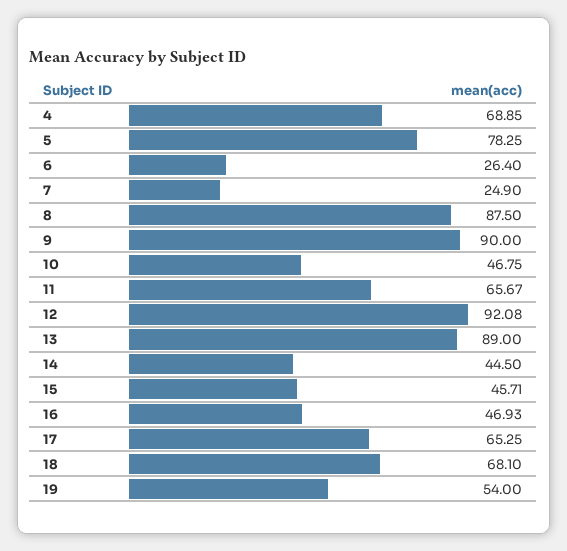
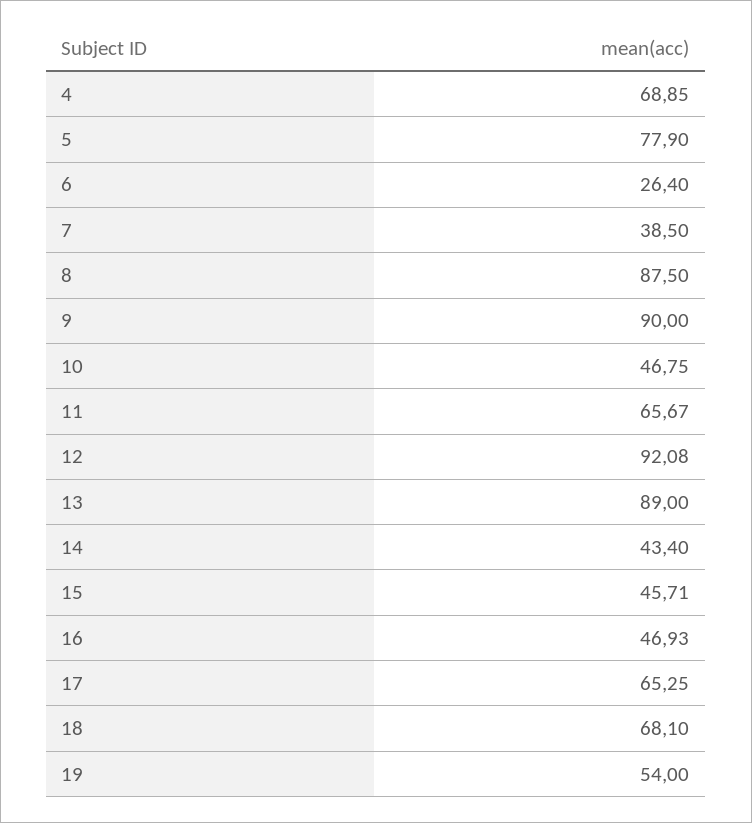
5: 78.25 -> 77.9
7: 24.9 -> 38.5
14: 44.5 -> 43.4

